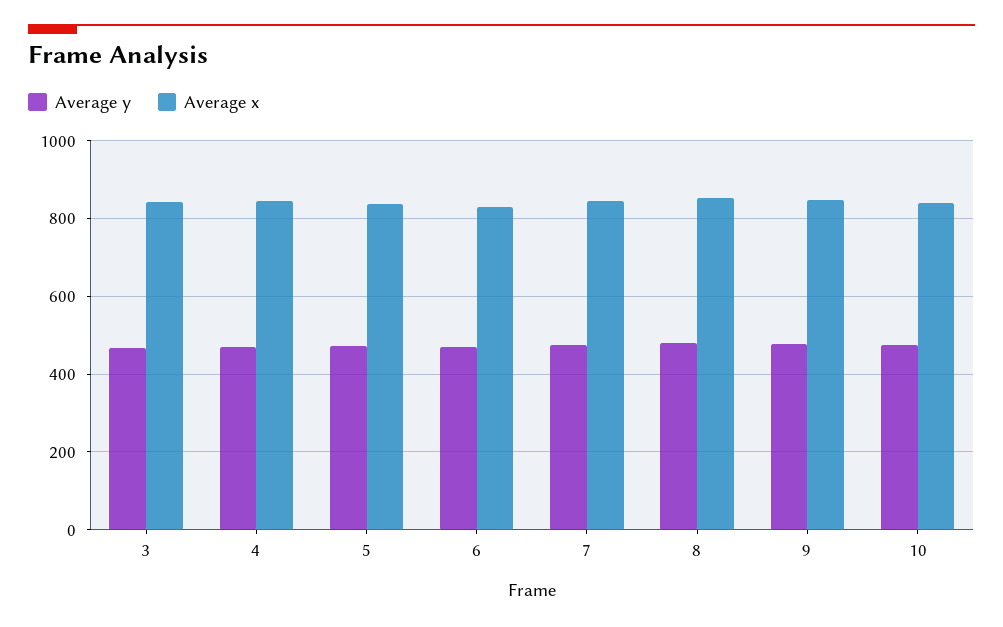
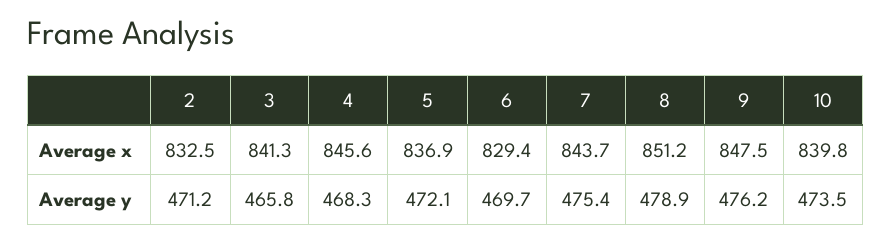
Average x, 2: none -> 832.5
Average y, 2: none -> 471.2

